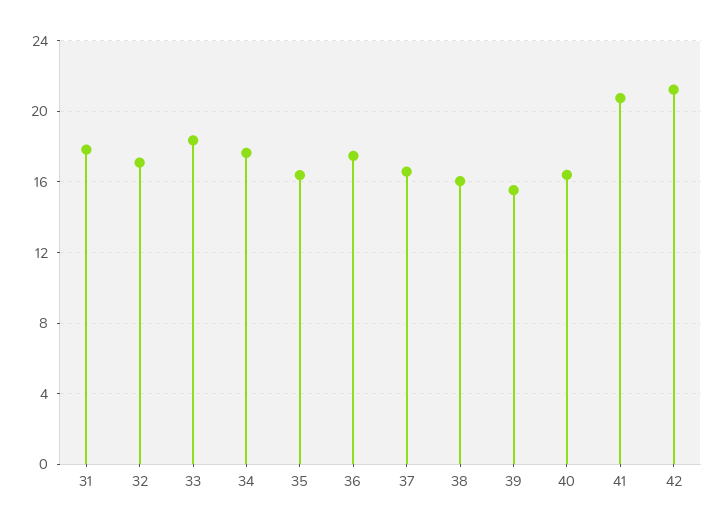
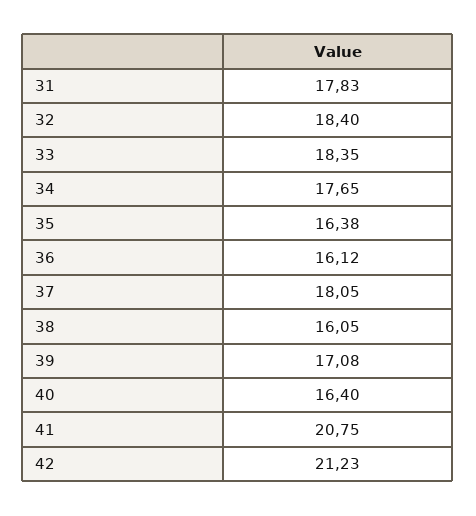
32: 17 -> 18.4
36: 17.5 -> 16.12
37: 16.5 -> 18.05
39: 15.5 -> 17.08

